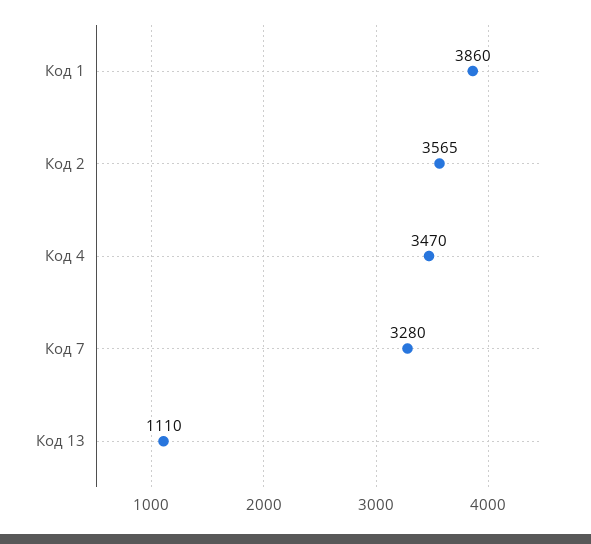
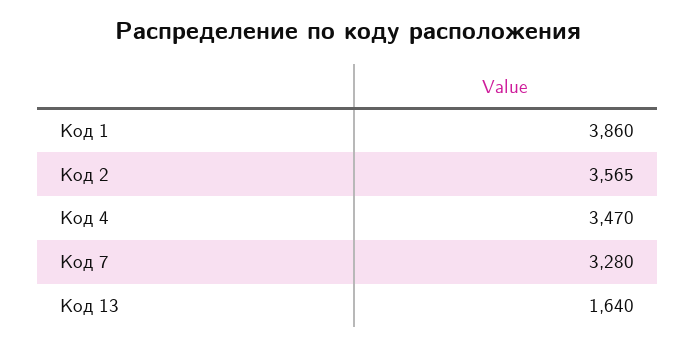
Код 13: 1110 -> 1640

